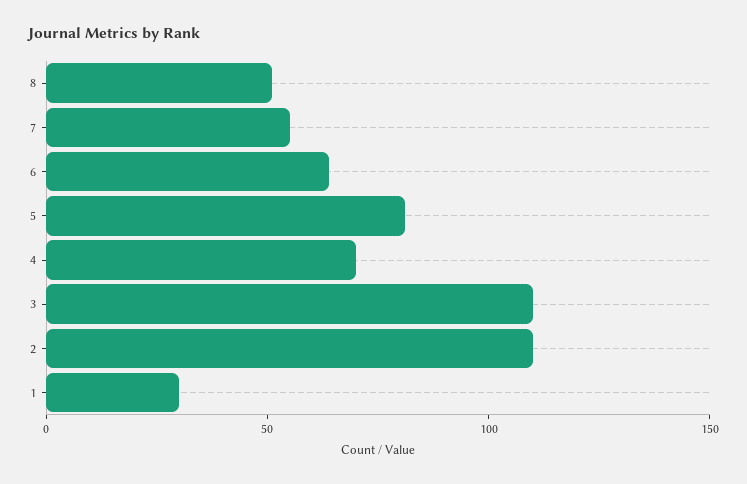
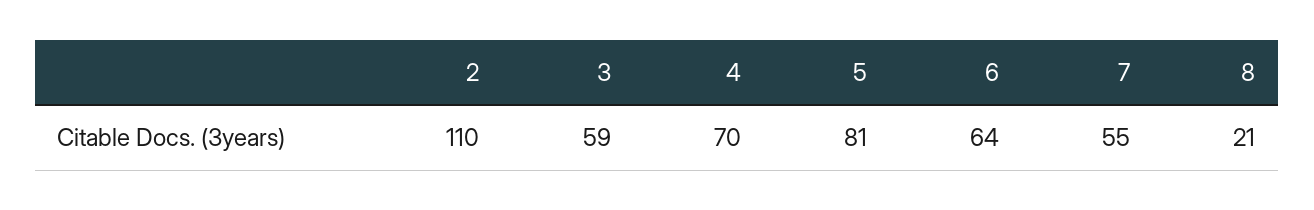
8: 50 -> 21
3: 110 -> 59
1: 30 -> none

